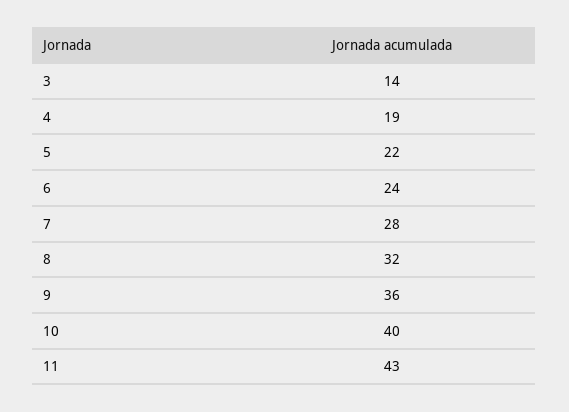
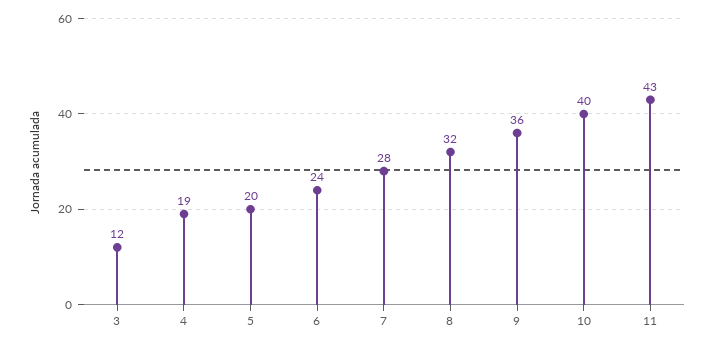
3: 14 -> 12
5: 22 -> 20

